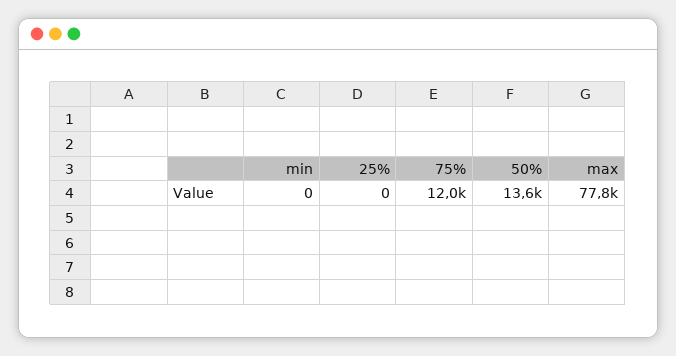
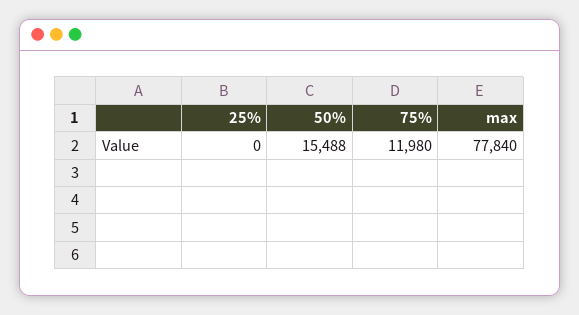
min: 0 -> none
50%: 13600 -> 15488

